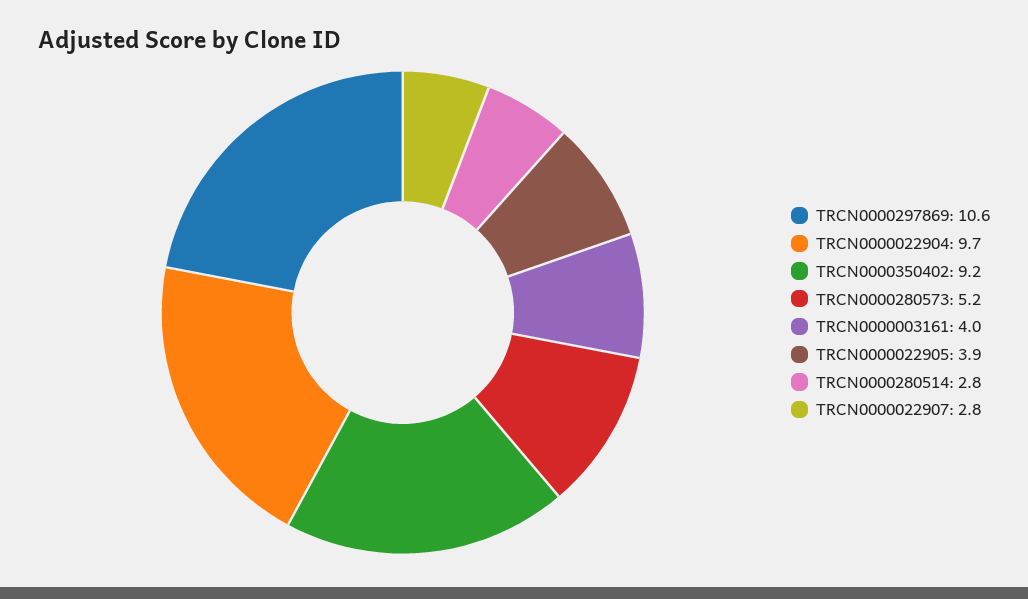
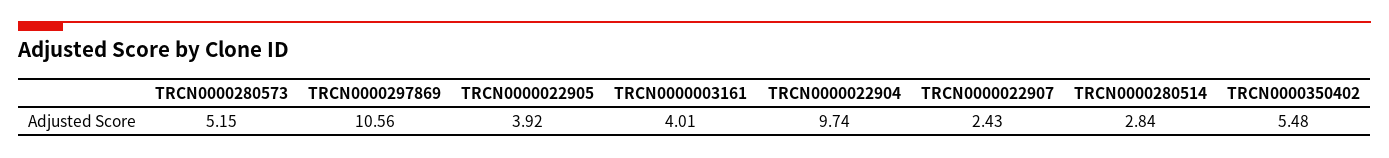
TRCN0000350402: 9.2 -> 5.48
TRCN0000022907: 2.8 -> 2.43

